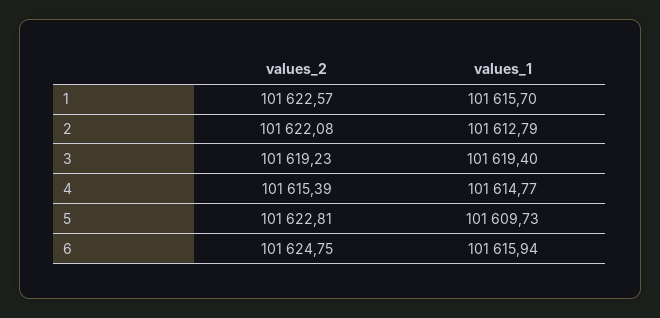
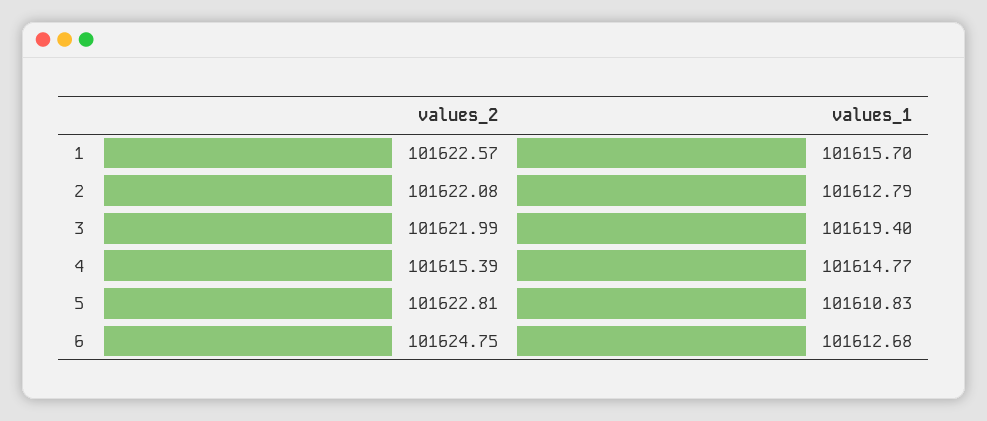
values_2, 3: 101619.23 -> 101621.99
values_1, 5: 101609.73 -> 101610.83
values_1, 6: 101615.94 -> 101612.68

